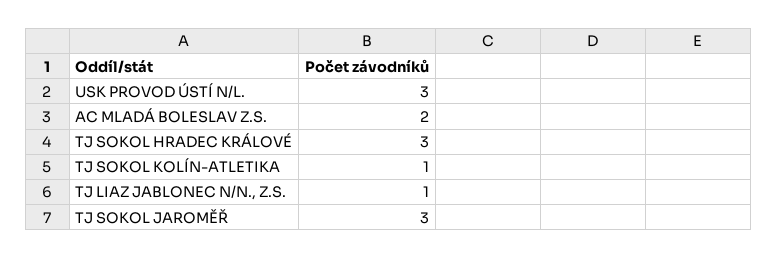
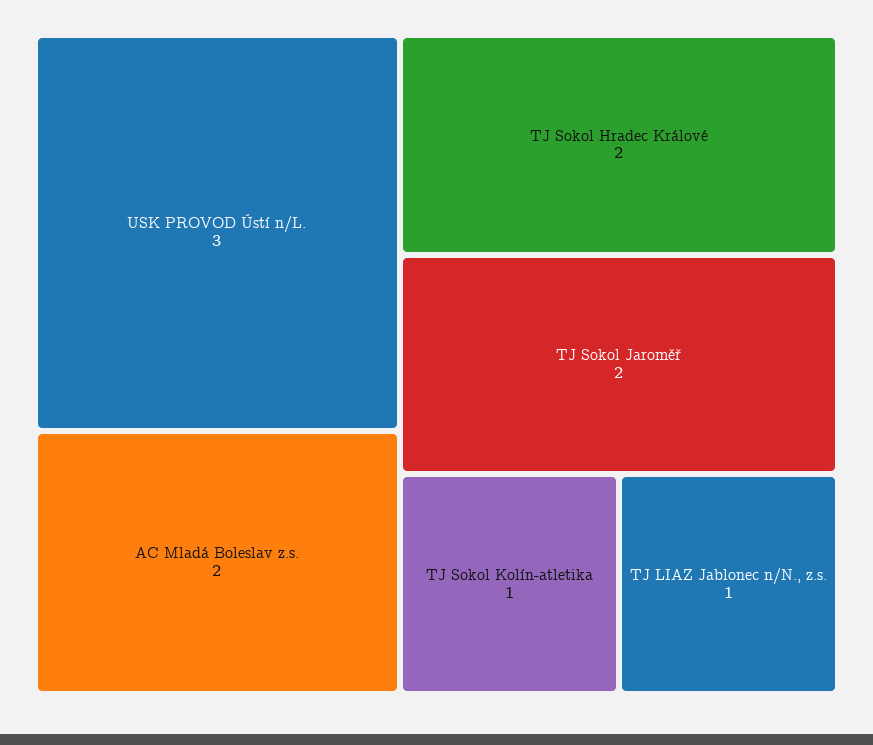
TJ SOKOL HRADEC KRÁLOVÉ: 3 -> 2
TJ SOKOL JAROMĚŘ: 3 -> 2

